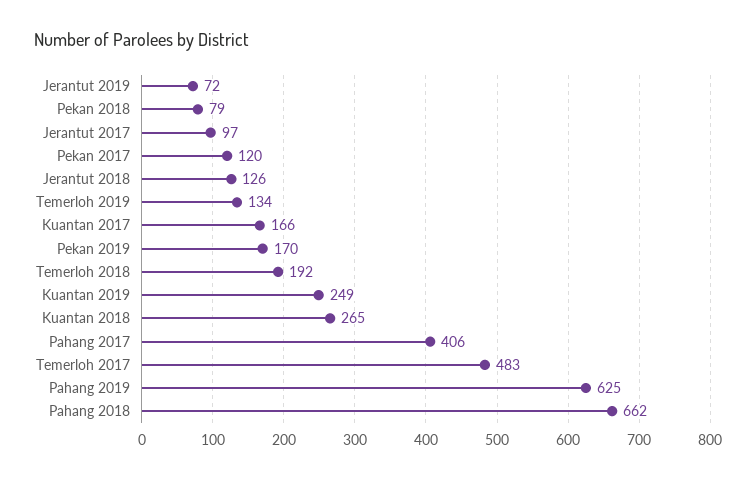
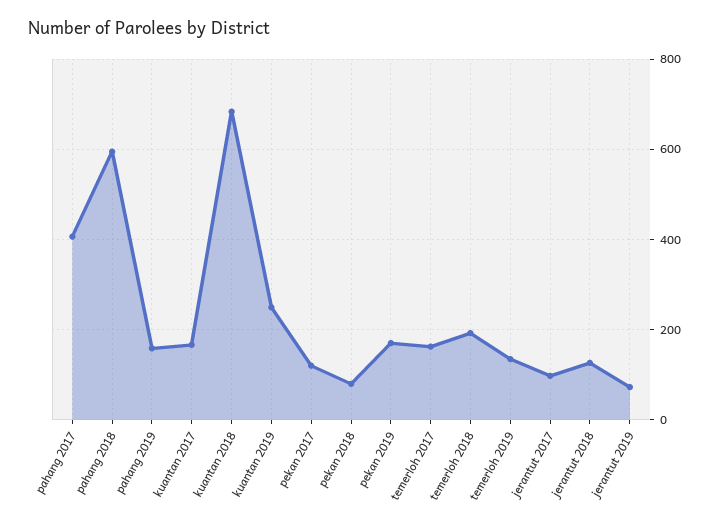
Kuantan 2018: 265 -> 680
Temerloh 2017: 483 -> 160
Pahang 2019: 625 -> 160
Pahang 2018: 662 -> 600

